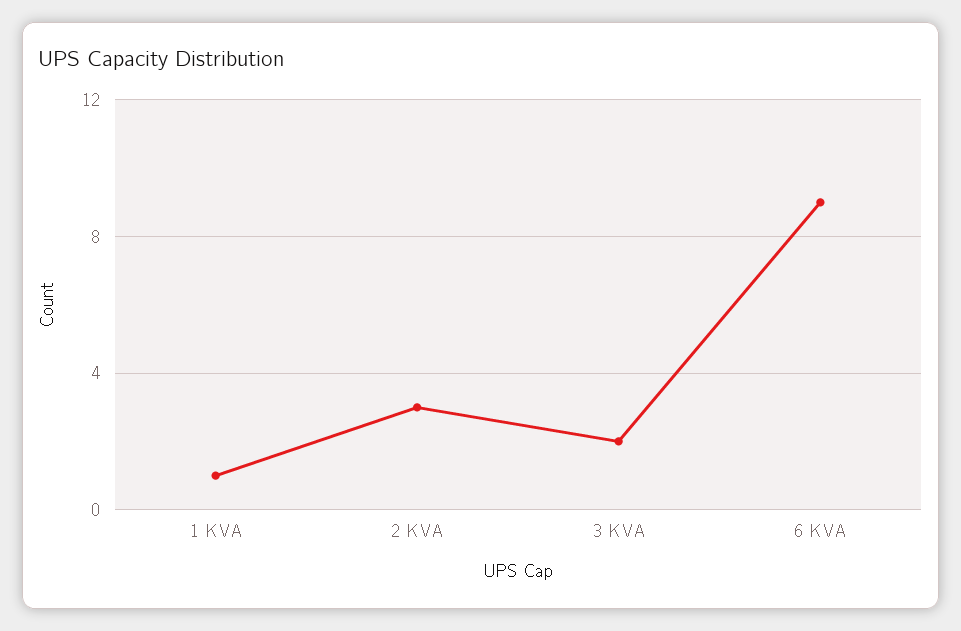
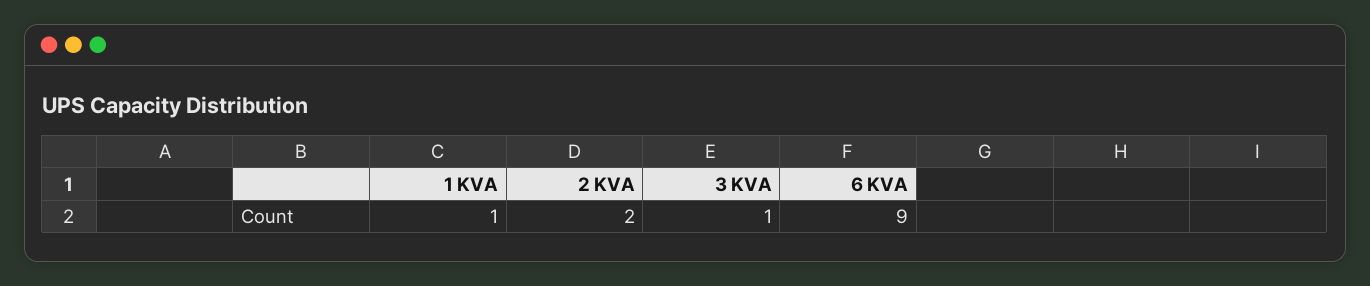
2 KVA: 3 -> 2
3 KVA: 2 -> 1

